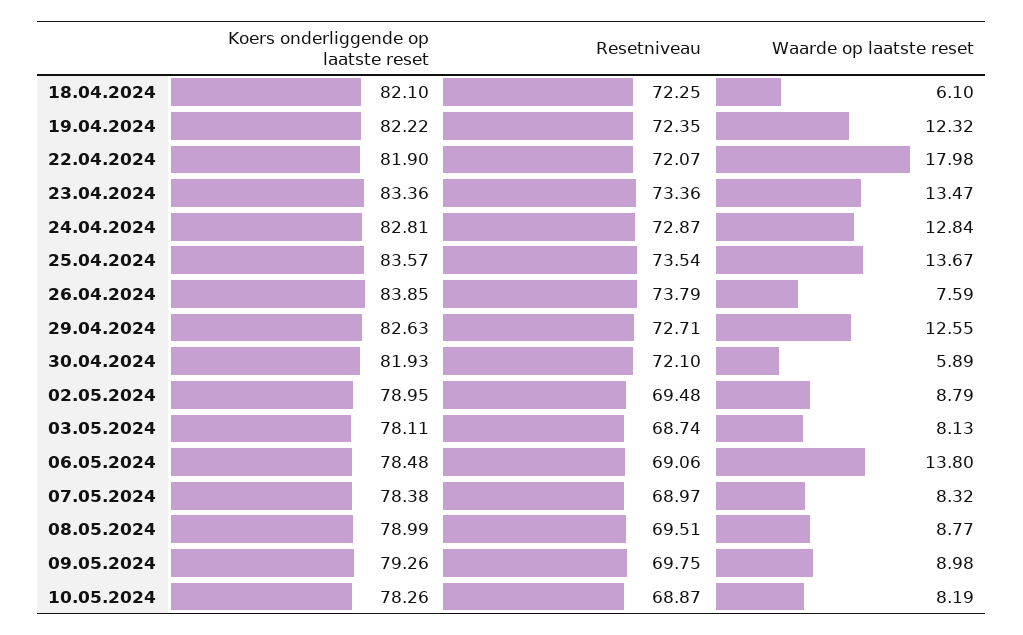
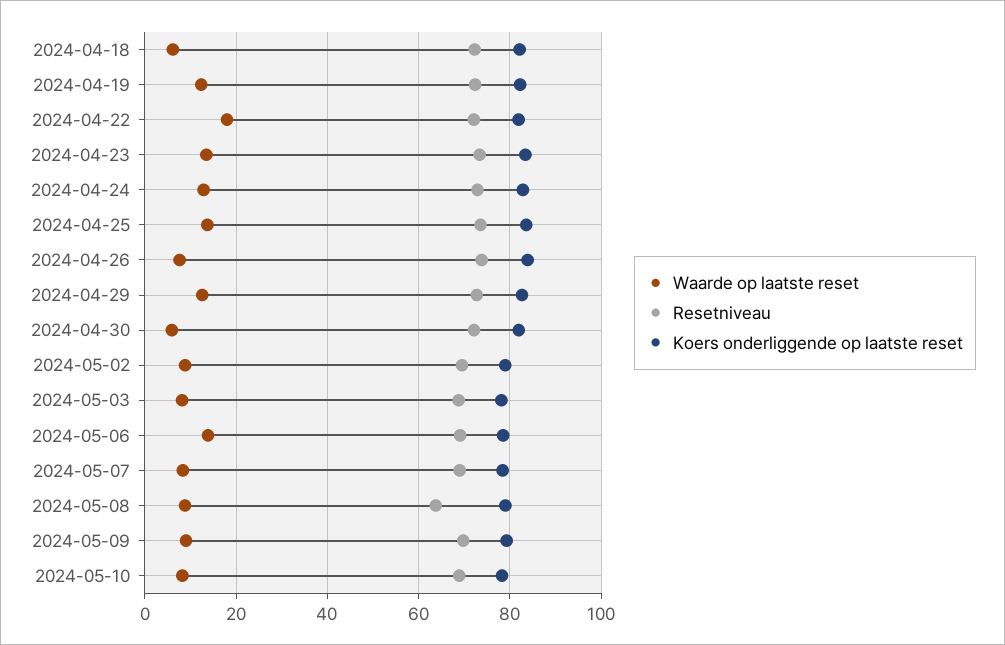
Resetniveau, 08.05.2024: 69.51 -> 64

